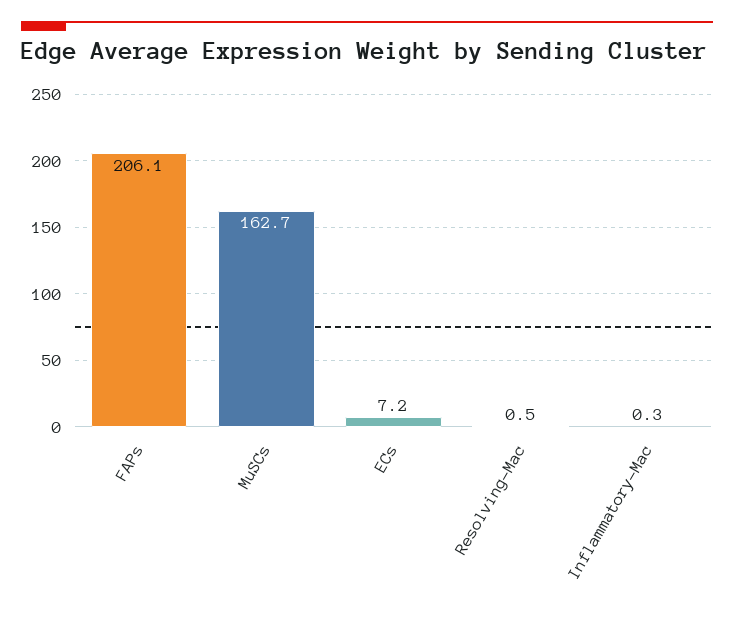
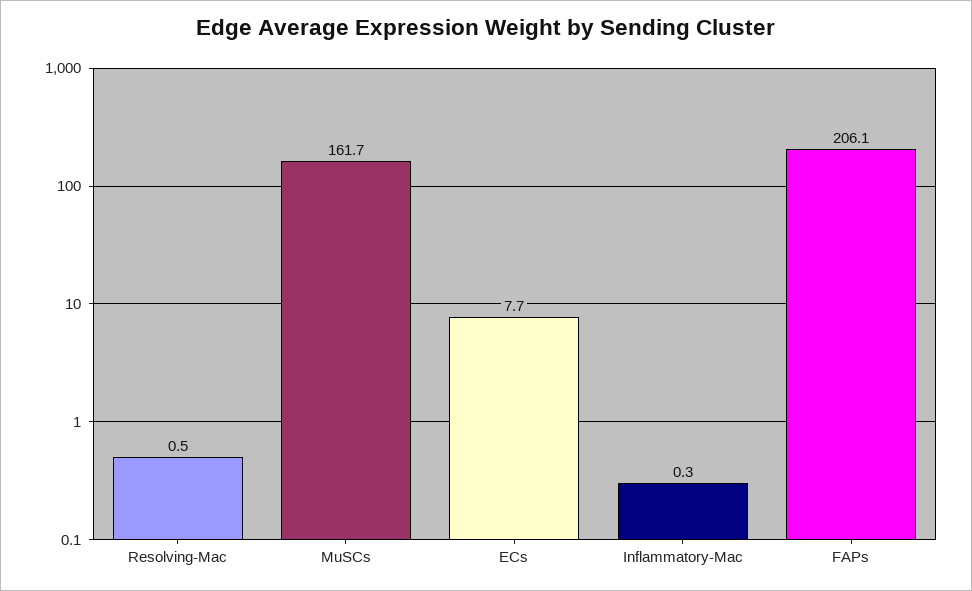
MuSCs: 162.7 -> 161.7
ECs: 7.2 -> 7.7

